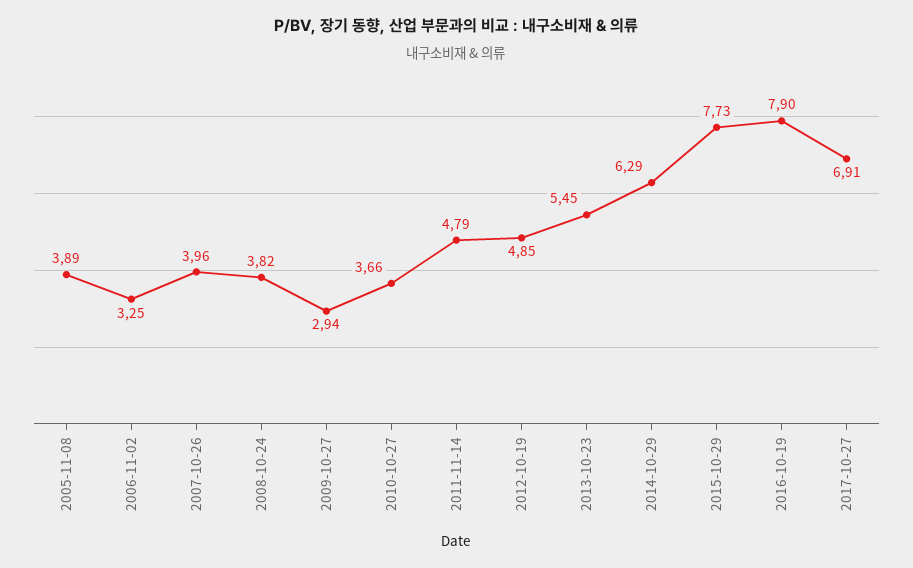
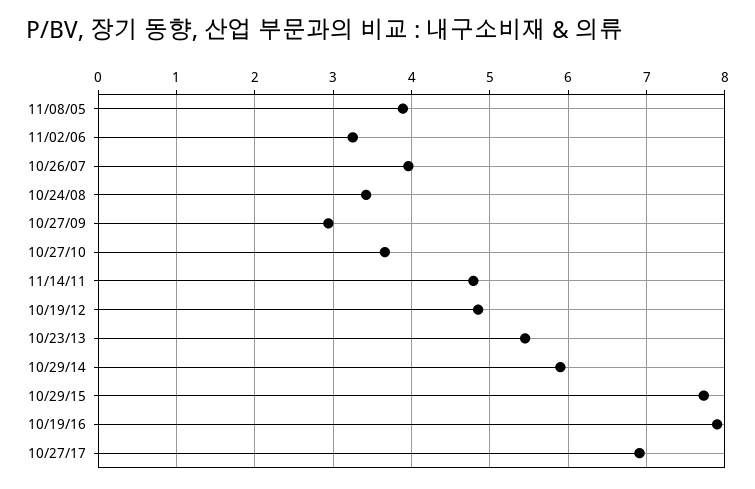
2008-10-24: 3.82 -> 3.4
2014-10-29: 6.29 -> 5.9

